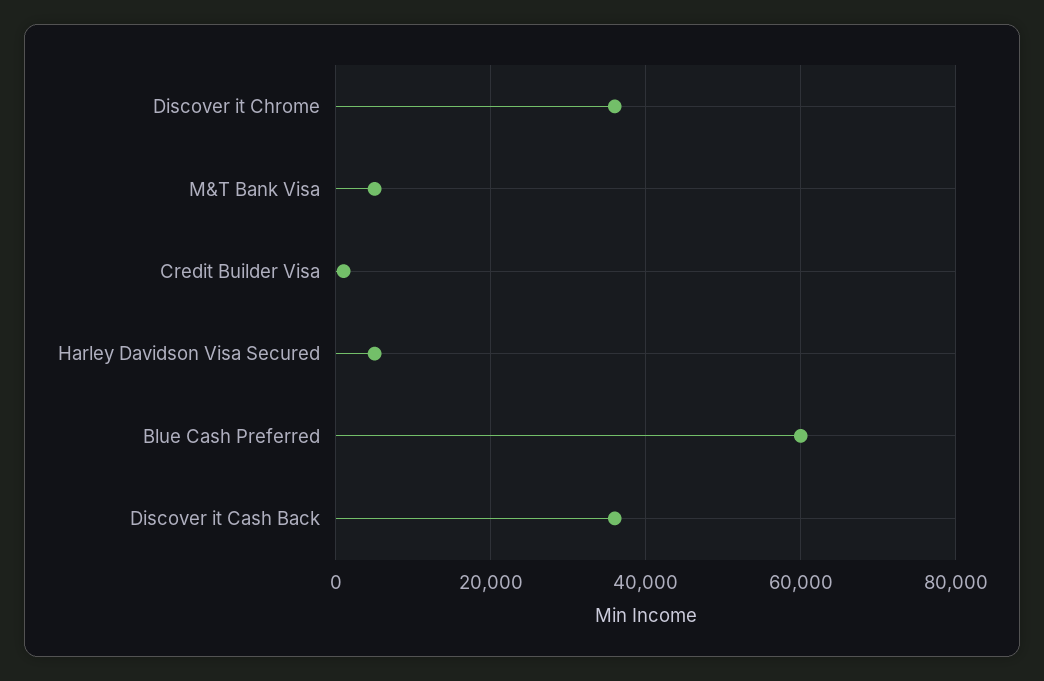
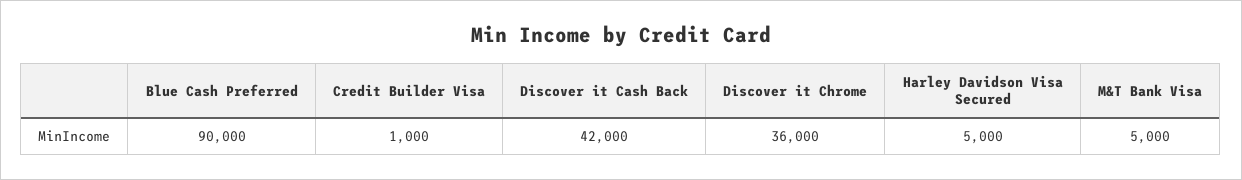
Blue Cash Preferred: 60000 -> 90000
Discover it Cash Back: 36000 -> 42000

